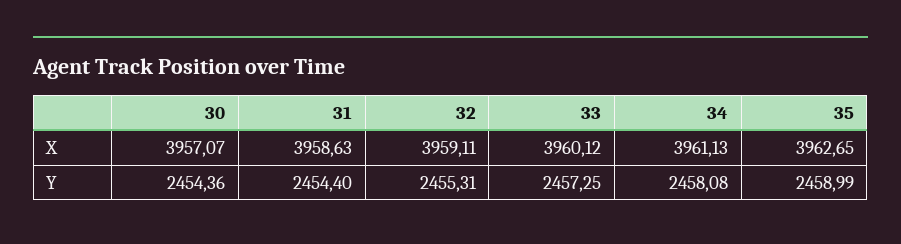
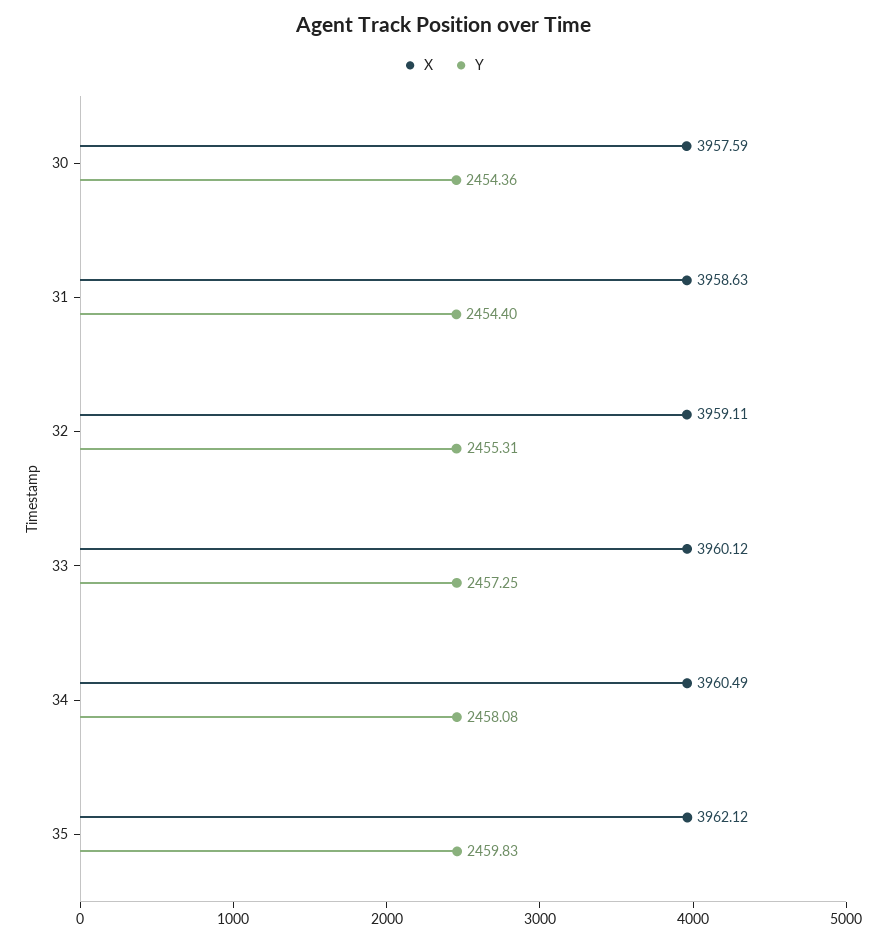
X, 30: 3957.07 -> 3957.59
X, 34: 3961.13 -> 3960.49
X, 35: 3962.65 -> 3962.12
Y, 35: 2458.99 -> 2459.83

